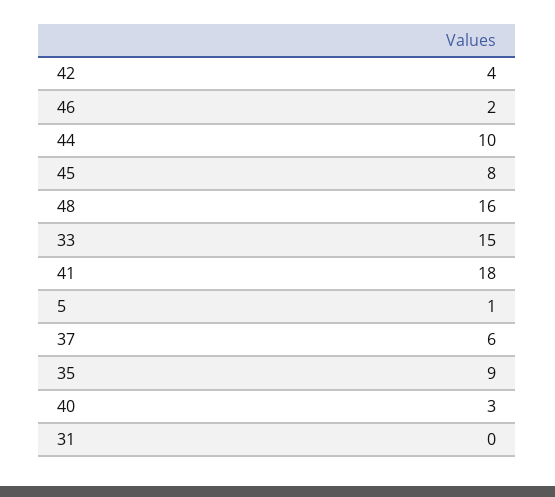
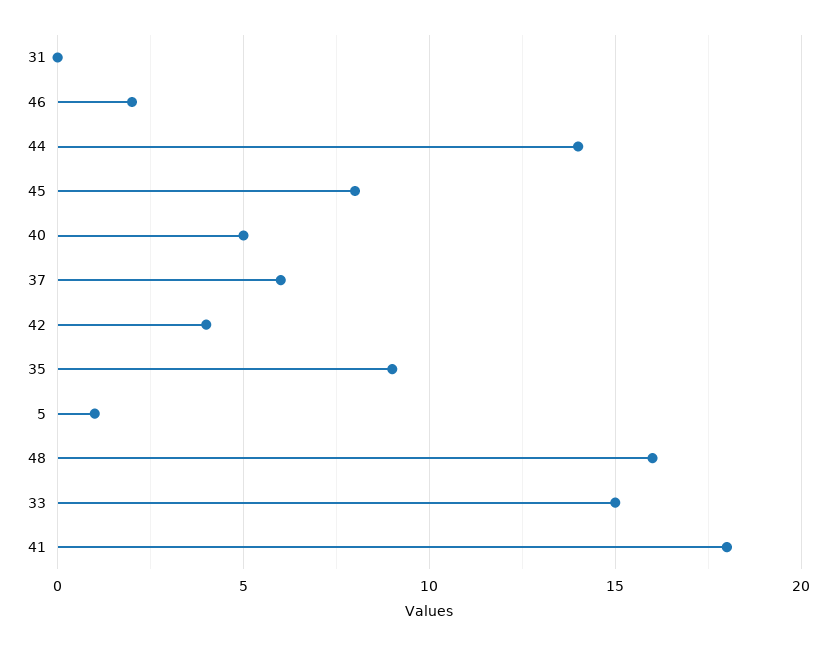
44: 10 -> 14
40: 3 -> 5

